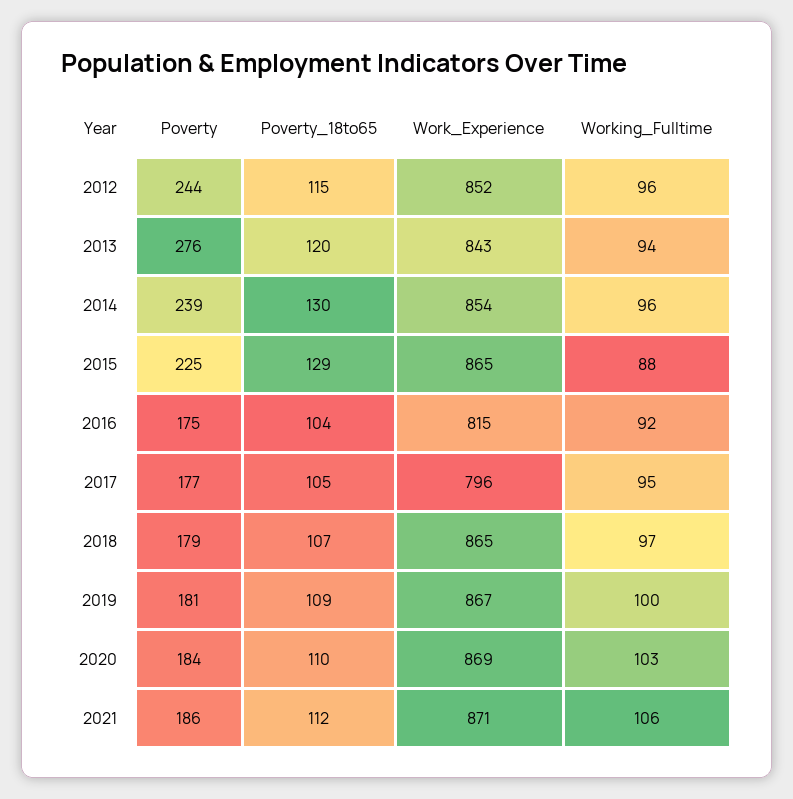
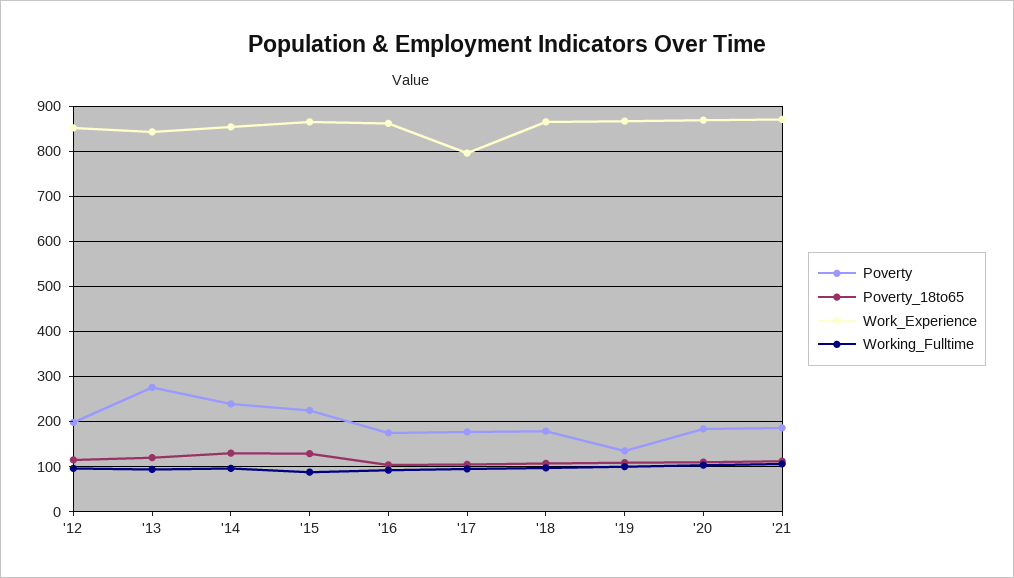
Poverty, 2012: 244 -> 200
Work_Experience, 2016: 815 -> 860
Poverty, 2019: 181 -> 140

